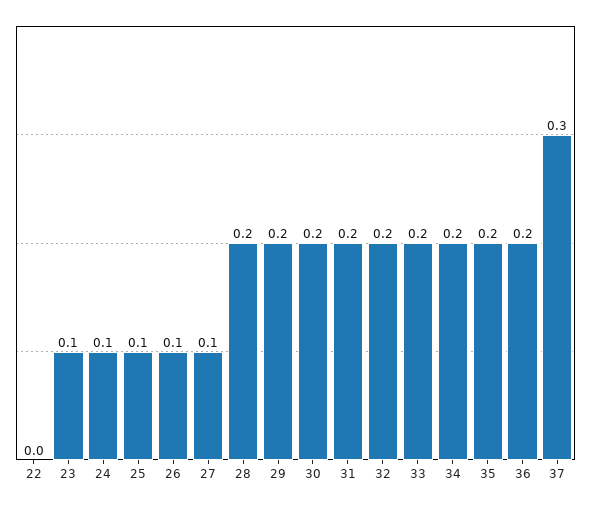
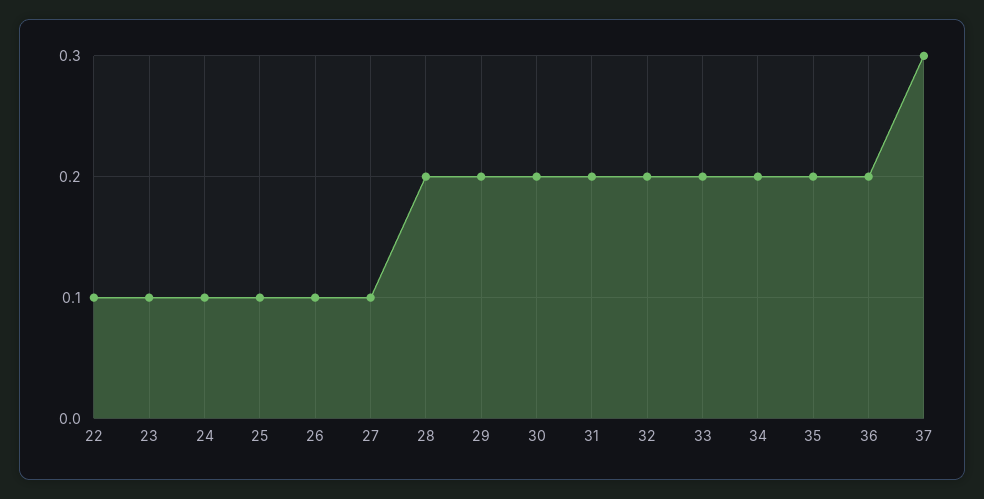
22: 0 -> 0.1

